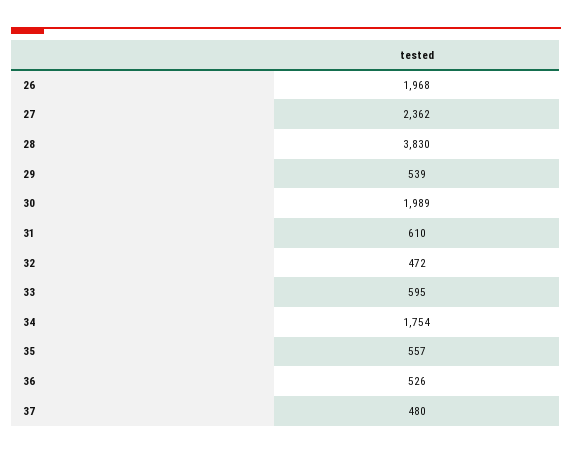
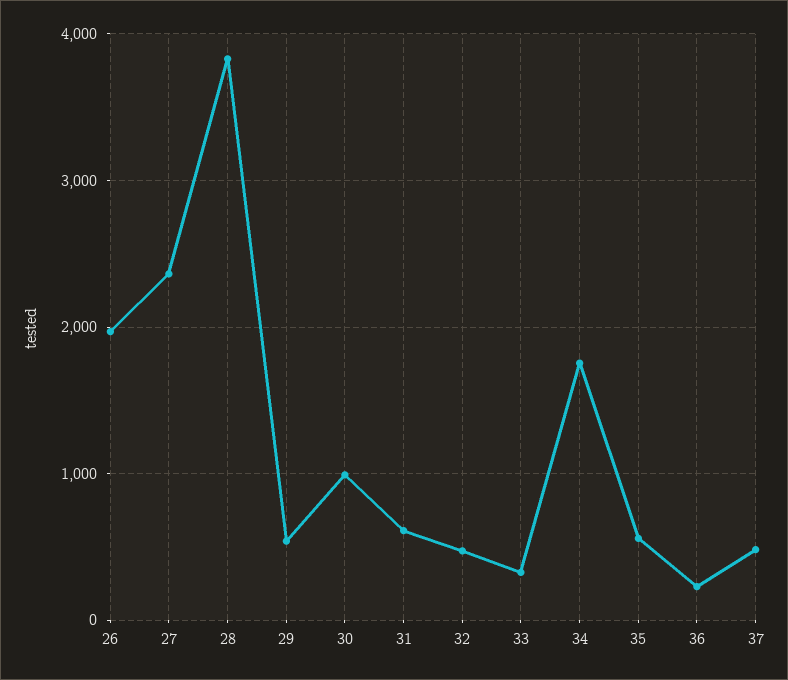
30: 1989 -> 1000
33: 595 -> 300
36: 526 -> 200

